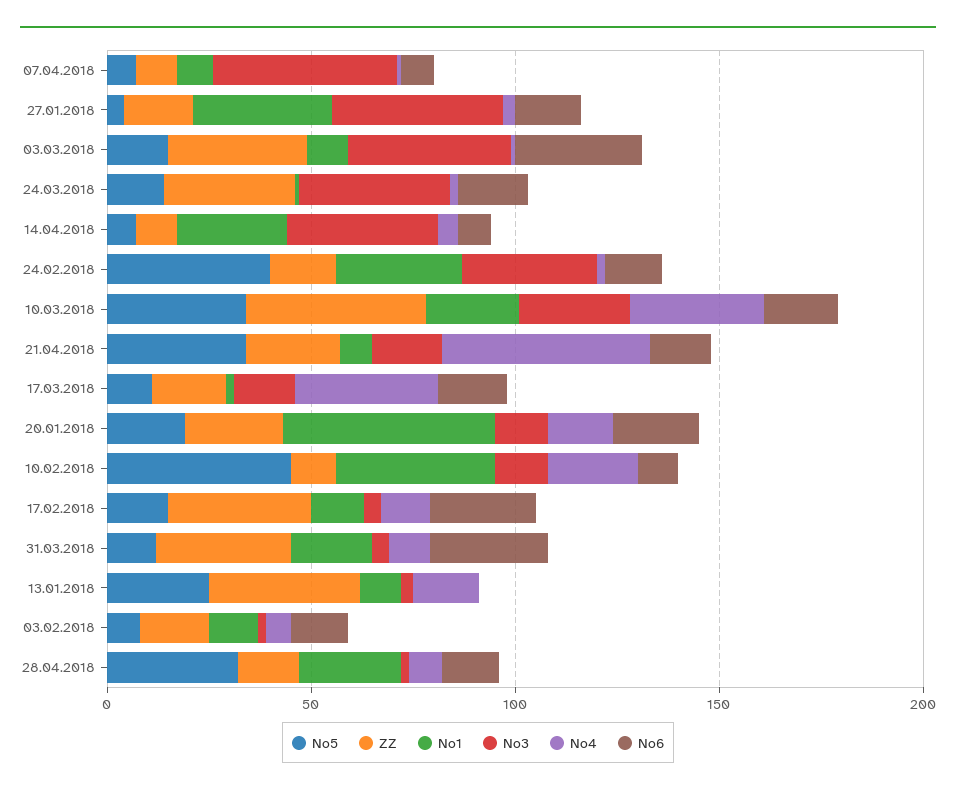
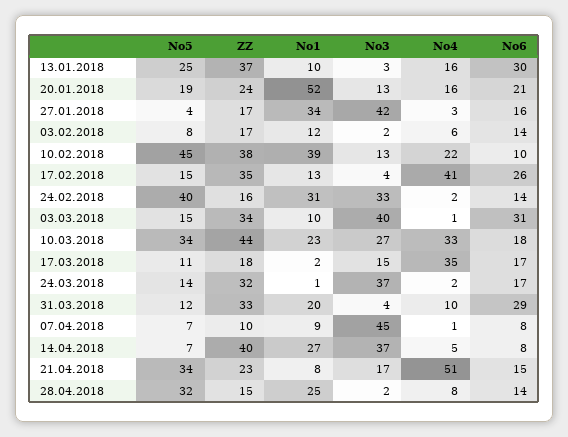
ZZ, 14.04.2018: 10 -> 40
ZZ, 10.02.2018: 10 -> 38
No4, 17.02.2018: 10 -> 41
No6, 13.01.2018: 0 -> 30

